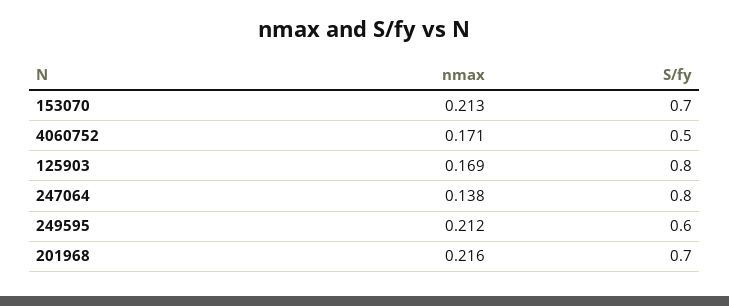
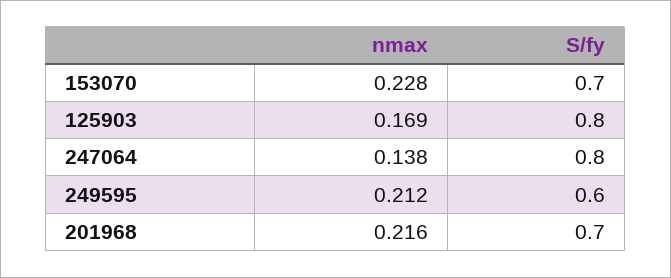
nmax, 153070: 0.213 -> 0.228
nmax, 4060752: 0.171 -> none
S/fy, 4060752: 0.5 -> none

